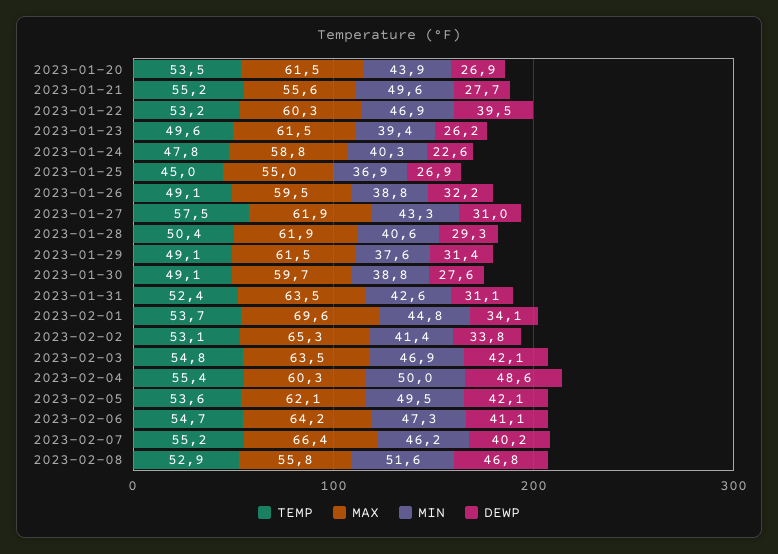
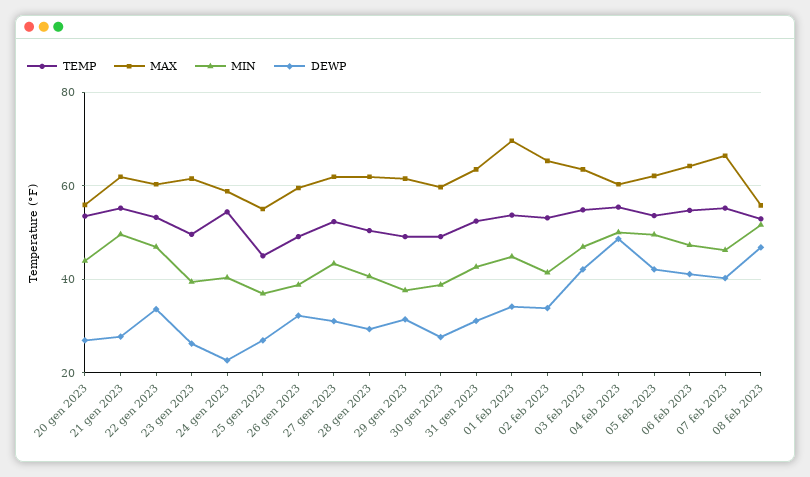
MAX, 2023-01-20: 61.5 -> 56
MAX, 2023-01-21: 55.6 -> 62
DEWP, 2023-01-22: 39.5 -> 34
TEMP, 2023-01-24: 47.8 -> 54
TEMP, 2023-01-27: 57.5 -> 52

